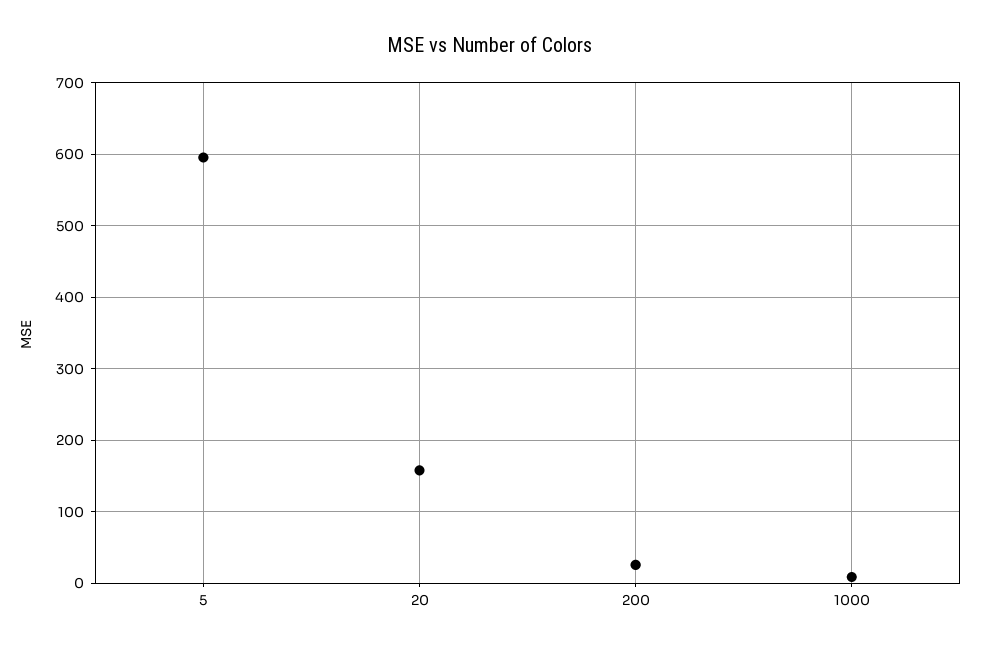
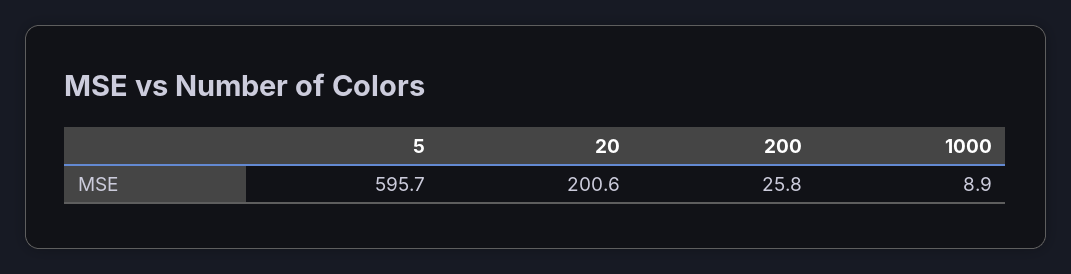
20: 160 -> 200.6

